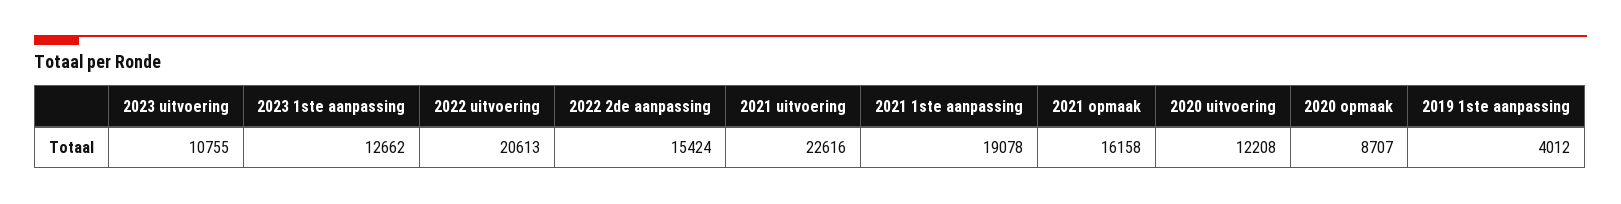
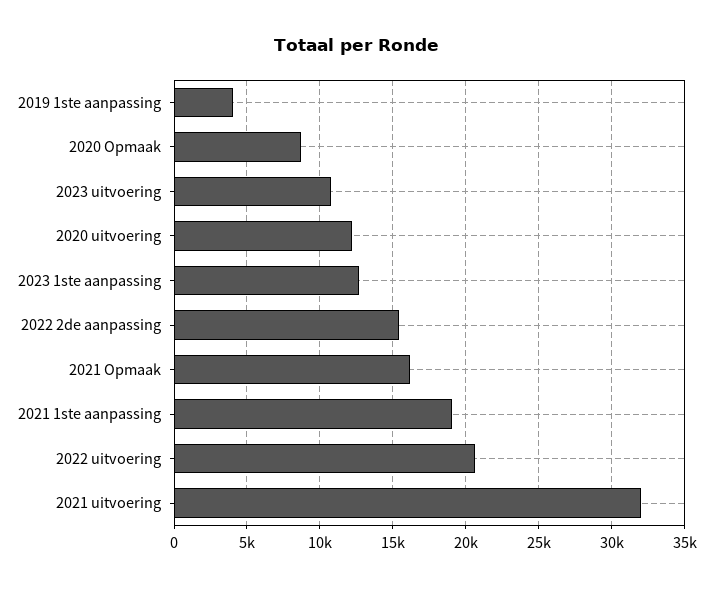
2021 uitvoering: 22616 -> 32000

